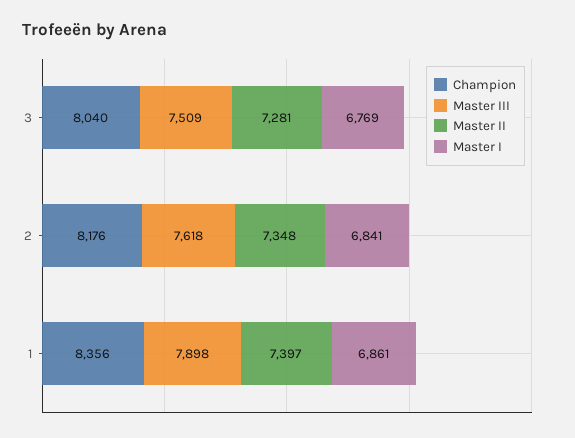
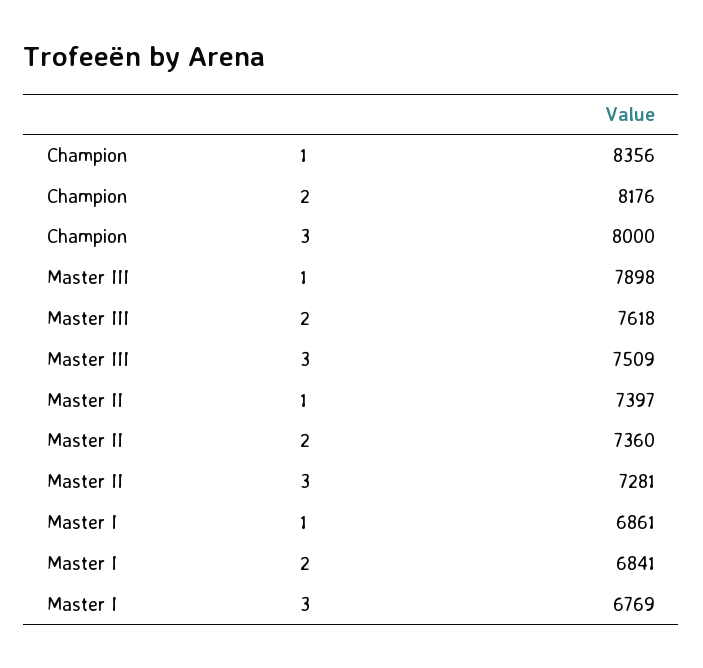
Champion, 3: 8040 -> 8000
Master II, 2: 7348 -> 7360

